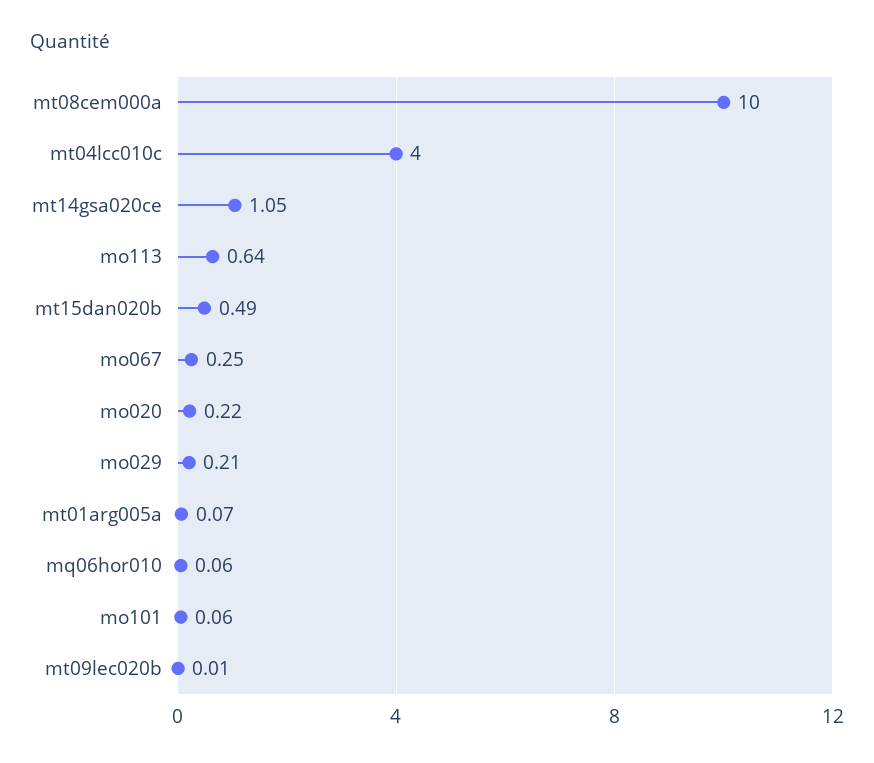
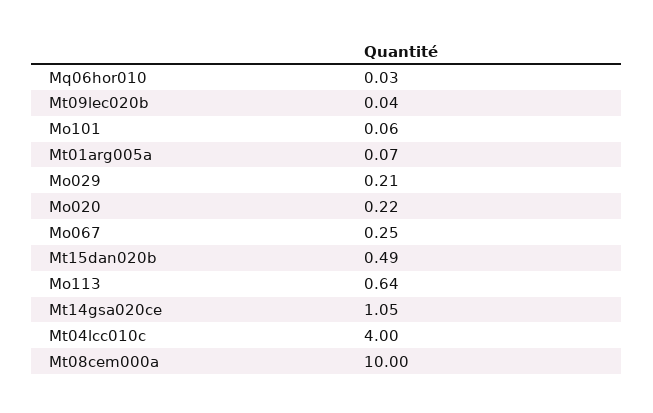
mq06hor010: 0.06 -> 0.03
mt09lec020b: 0.01 -> 0.04

